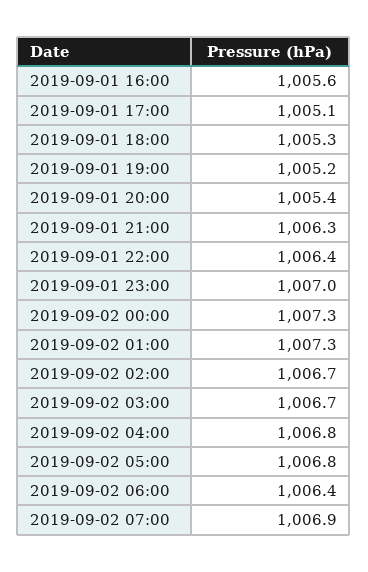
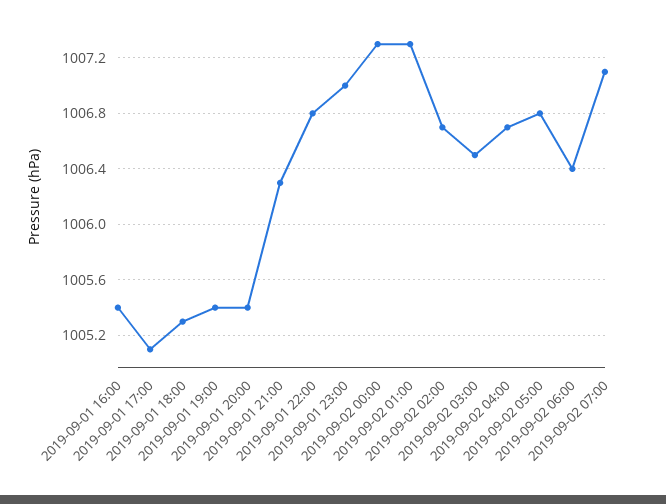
2019-09-01 16:00: 1005.6 -> 1005.4
2019-09-01 19:00: 1005.2 -> 1005.4
2019-09-01 22:00: 1006.4 -> 1006.8
2019-09-02 03:00: 1006.7 -> 1006.5
2019-09-02 04:00: 1006.8 -> 1006.7
2019-09-02 07:00: 1006.9 -> 1007.1

